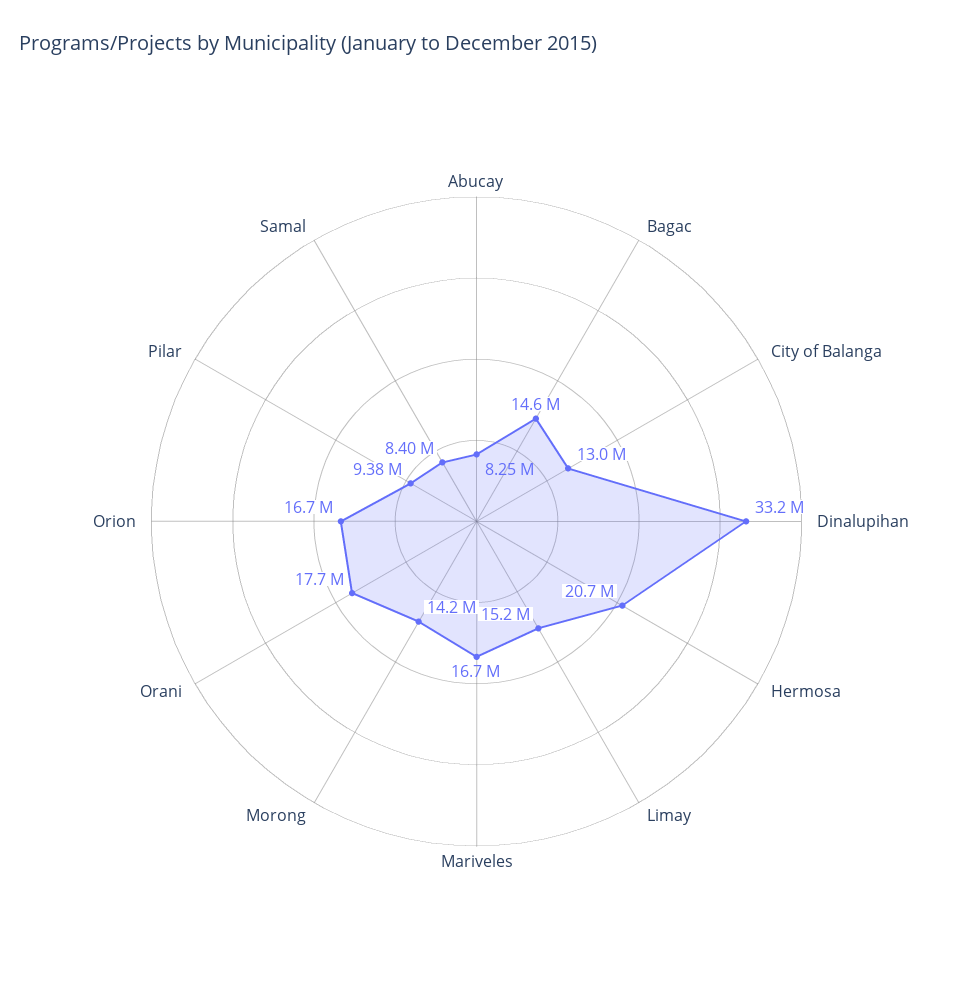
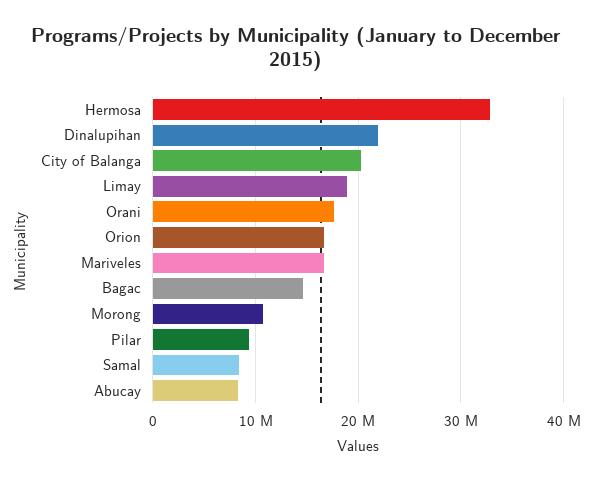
City of Balanga: 13000000 -> 20000000
Dinalupihan: 33200000 -> 22000000
Hermosa: 20700000 -> 33000000
Limay: 15200000 -> 19000000
Morong: 14200000 -> 11000000

